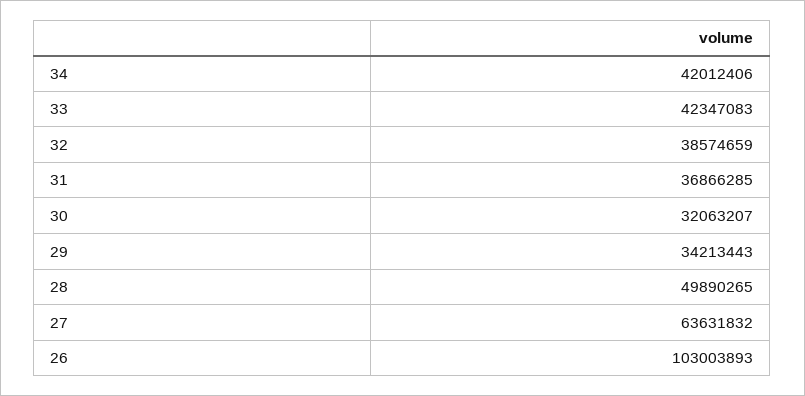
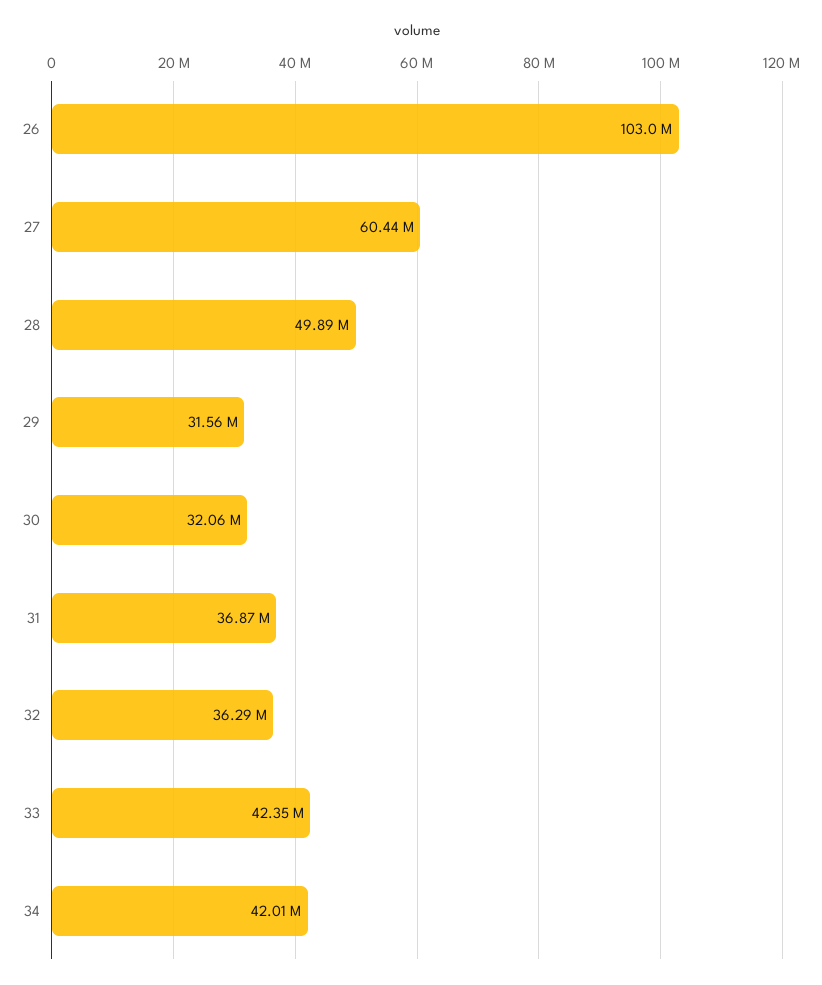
32: 38574659 -> 36290000
29: 34213443 -> 31560000
27: 63631832 -> 60440000

